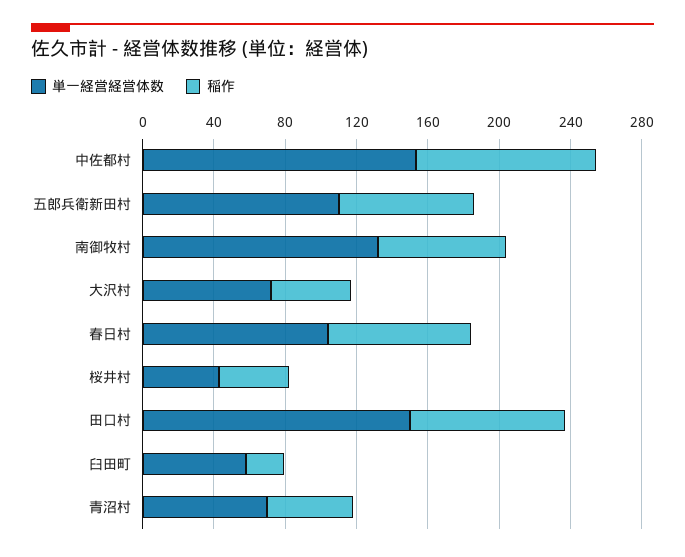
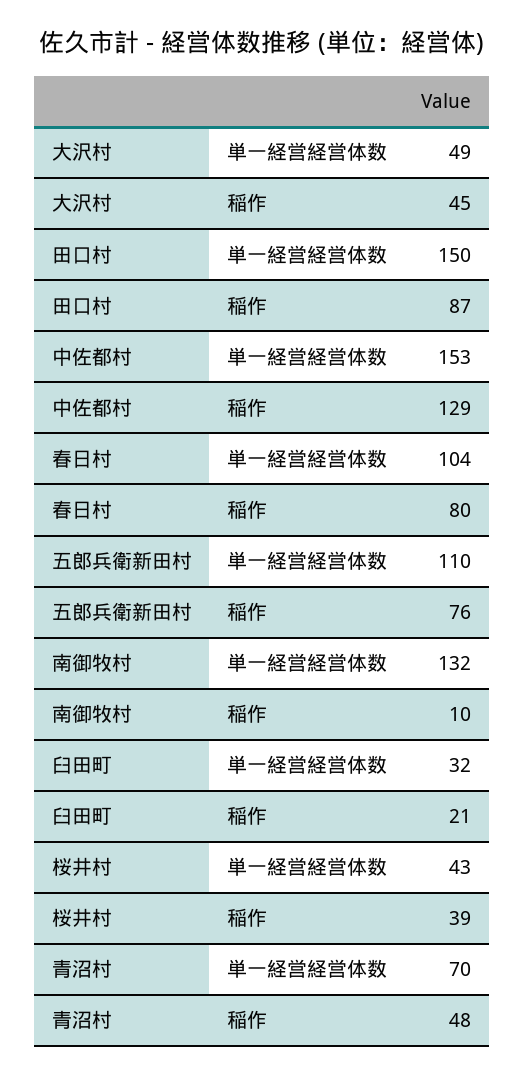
稲作, 中佐都村: 100 -> 129
稲作, 南御牧村: 70 -> 10
単一経営経営体数, 大沢村: 70 -> 49
単一経営経営体数, 臼田町: 60 -> 32

